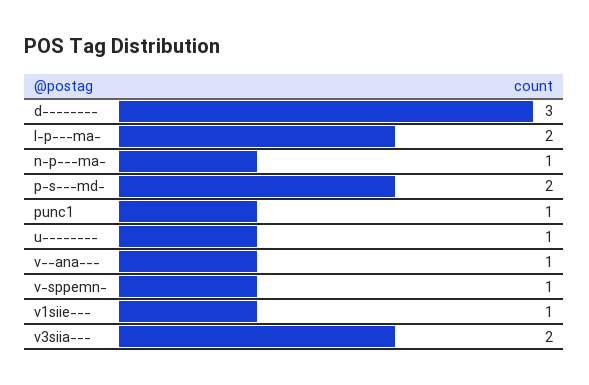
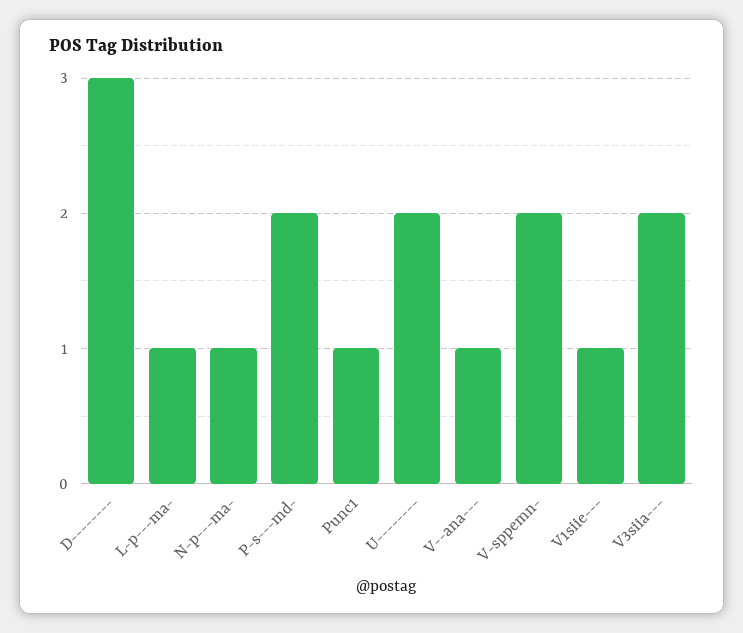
l-p---ma-: 2 -> 1
u--------: 1 -> 2
v-sppemn-: 1 -> 2

